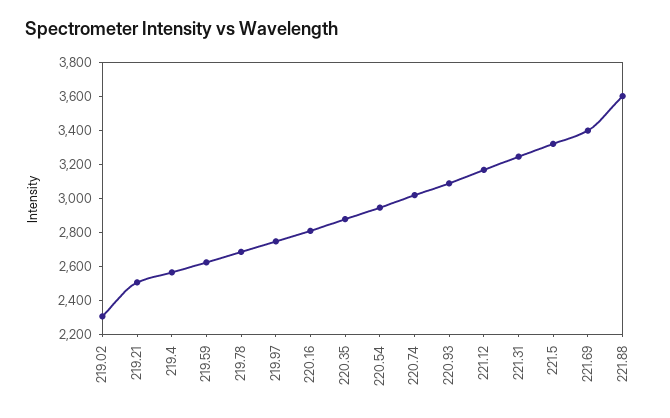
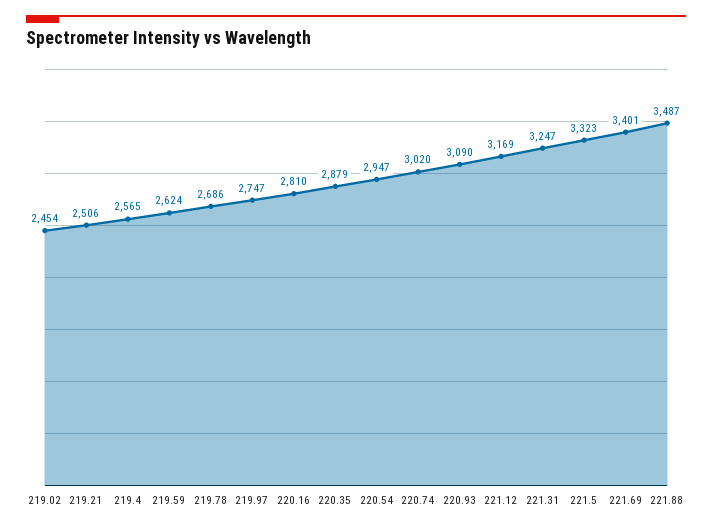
219.02: 2300 -> 2454
221.88: 3600 -> 3487

